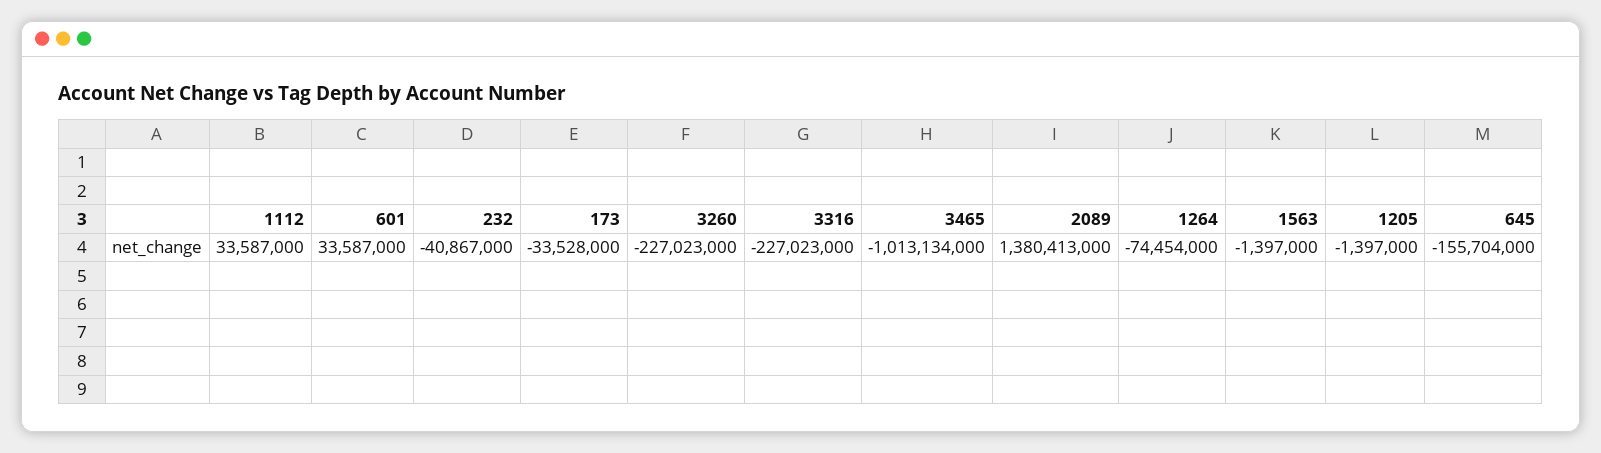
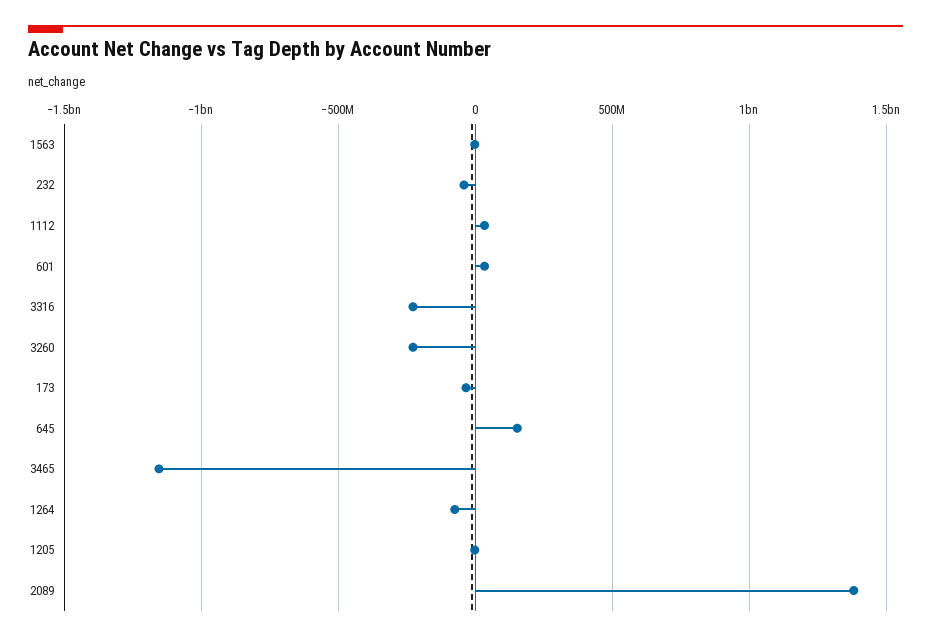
3465: -1013134000 -> -1150000000
645: -155704000 -> 150000000

